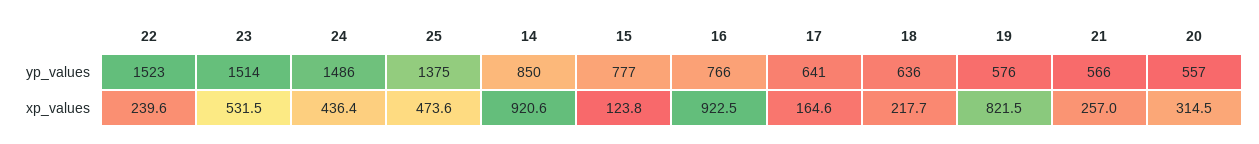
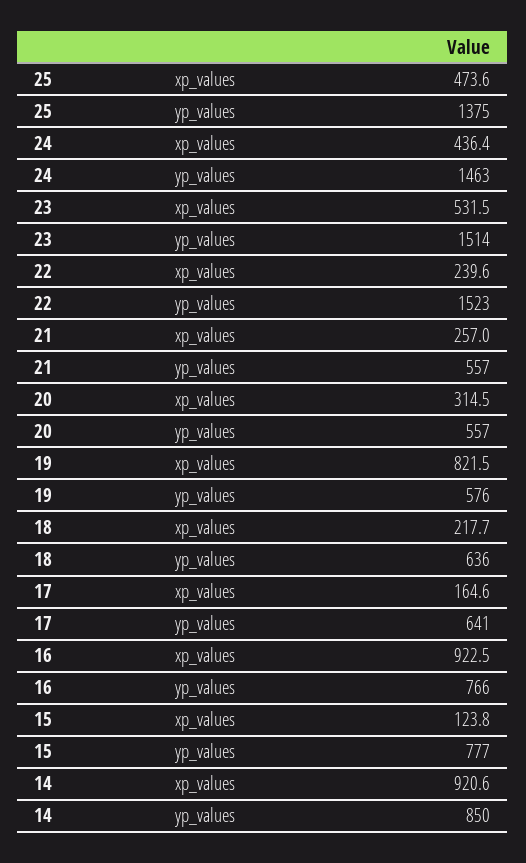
24, yp_values: 1486 -> 1463
21, yp_values: 566 -> 557

